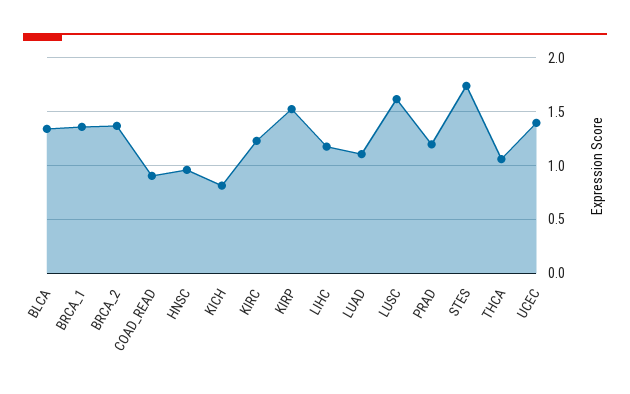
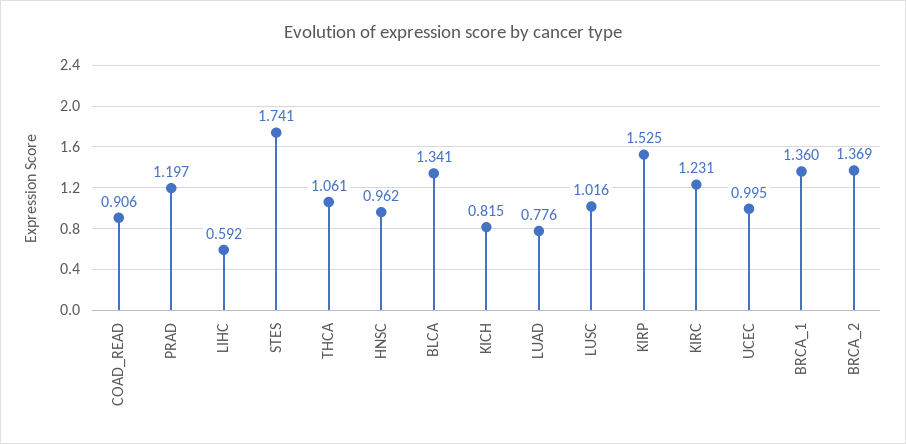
LIHC: 1.2 -> 0.592
LUAD: 1.1 -> 0.776
LUSC: 1.6 -> 1.016
UCEC: 1.4 -> 0.995

